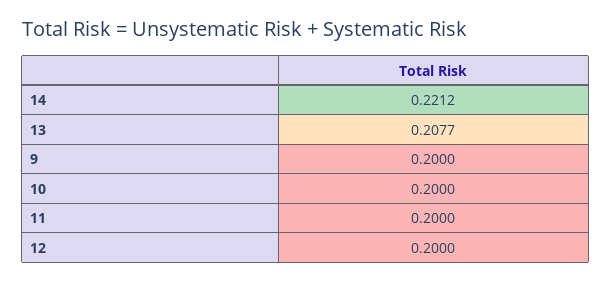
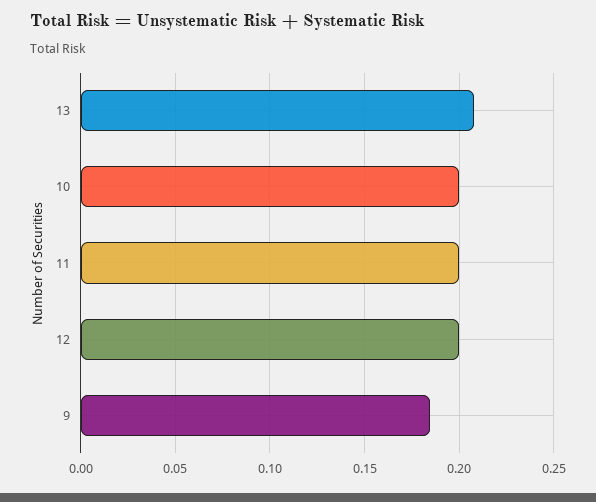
14: 0.2212 -> none
9: 0.2 -> 0.185

